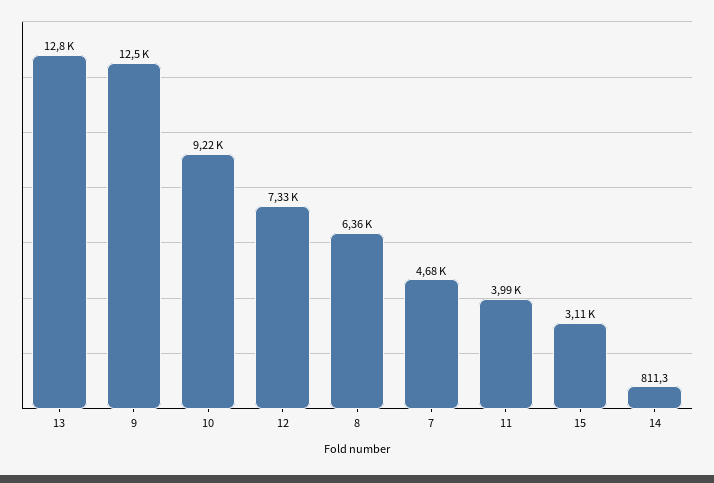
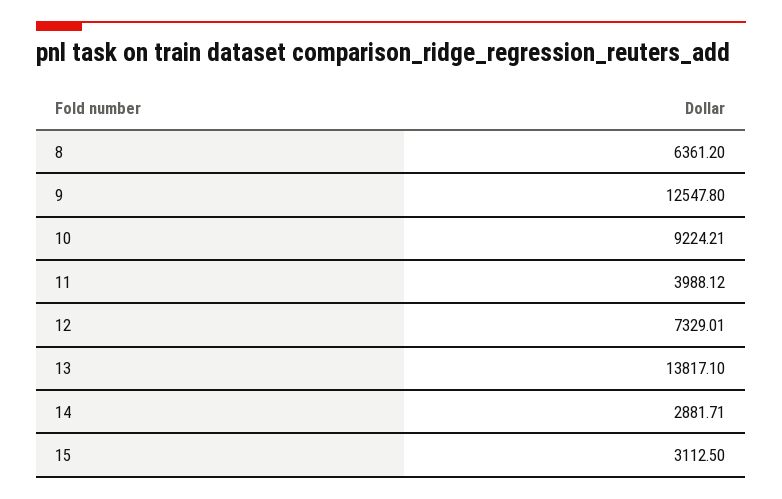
13: 12800 -> 13817.1
7: 4680 -> none
14: 811.3 -> 2881.71

